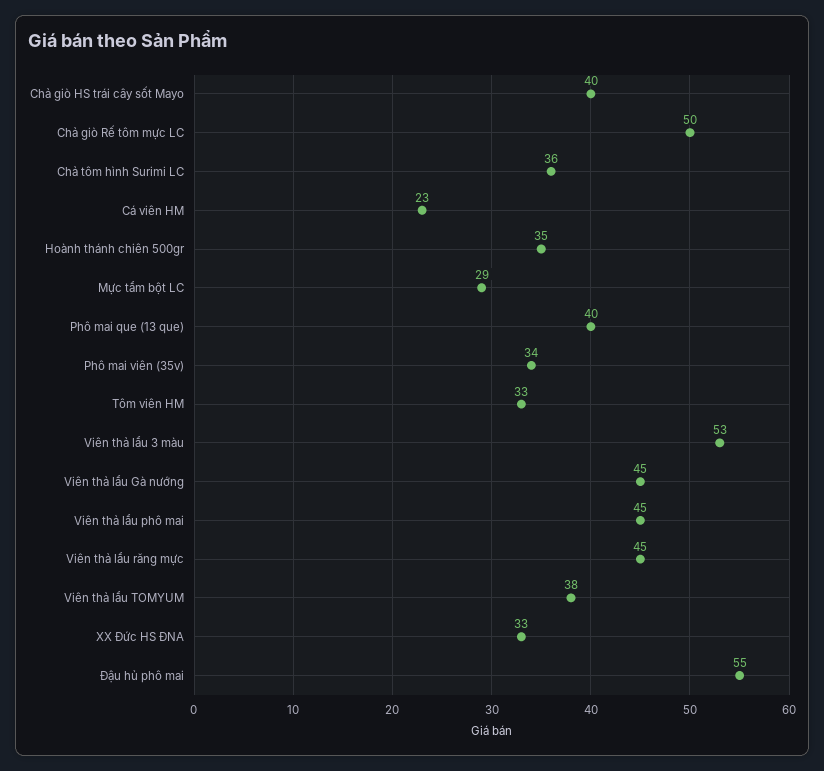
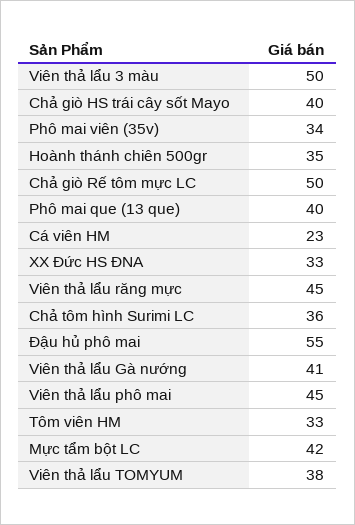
Mực tẩm bột LC: 29 -> 42
Viên thả lẩu 3 màu: 53 -> 50
Viên thả lẩu Gà nướng: 45 -> 41

